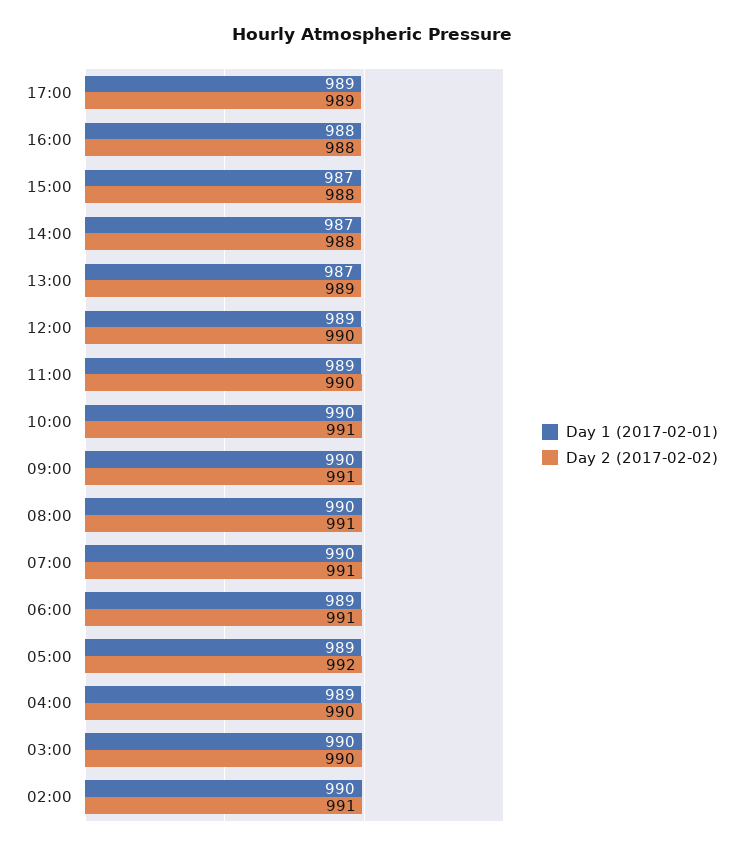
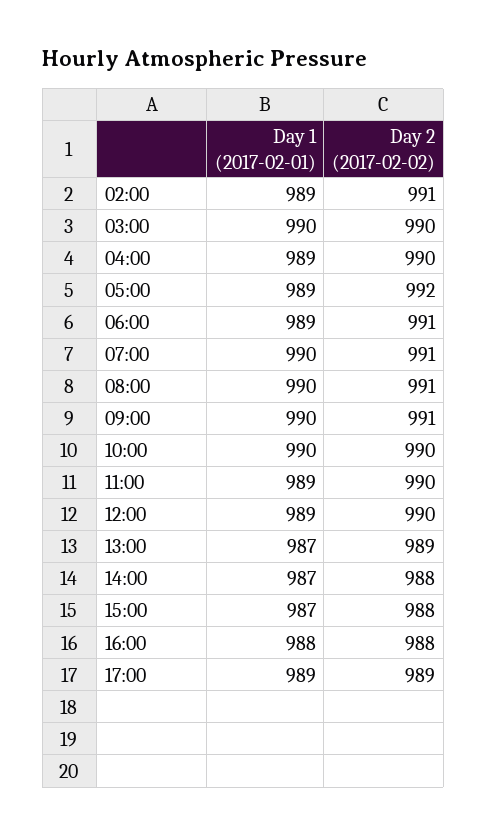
Day 2 (2017-02-02), 10:00: 991 -> 990
Day 1 (2017-02-01), 02:00: 990 -> 989

